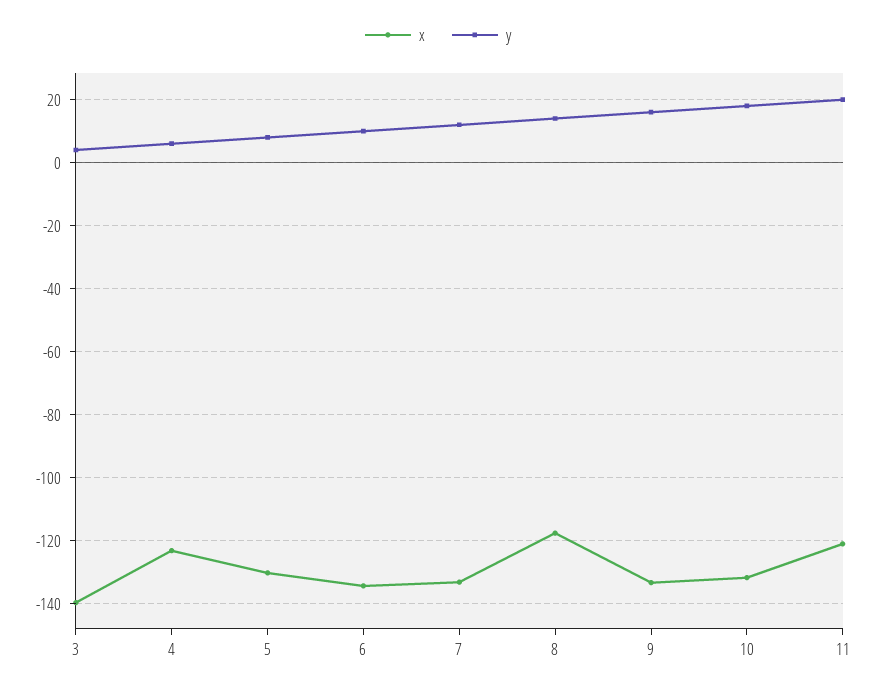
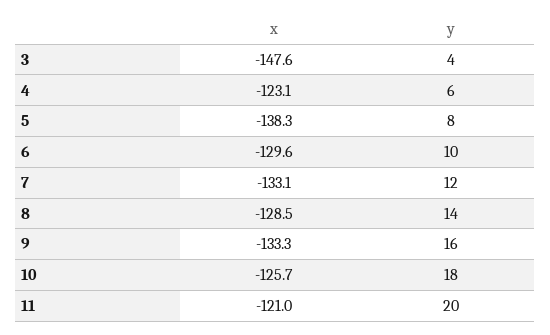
x, 3: -140 -> -147.6
x, 5: -130 -> -138.3
x, 6: -134 -> -129.6
x, 8: -118 -> -128.5
x, 10: -132 -> -125.7

